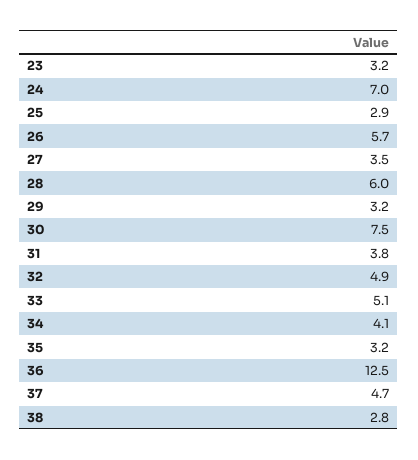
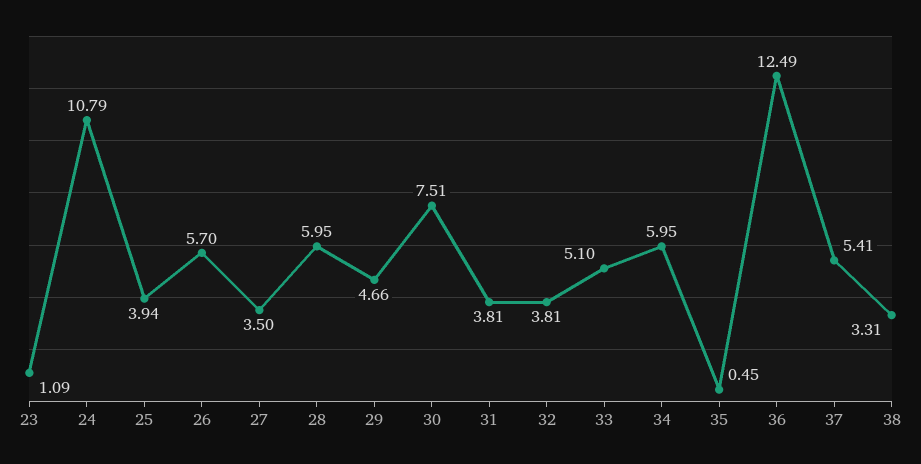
23: 3.2 -> 1.09
24: 7 -> 10.79
25: 2.9 -> 3.94
29: 3.2 -> 4.66
32: 4.9 -> 3.81
34: 4.1 -> 5.95
35: 3.2 -> 0.45
37: 4.7 -> 5.41
38: 2.8 -> 3.31

